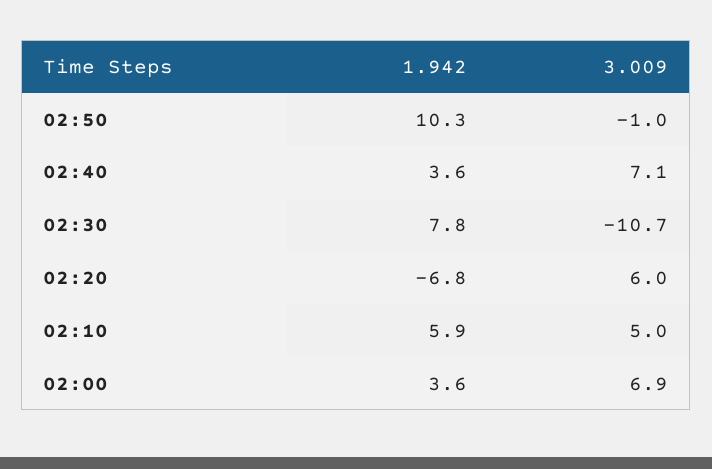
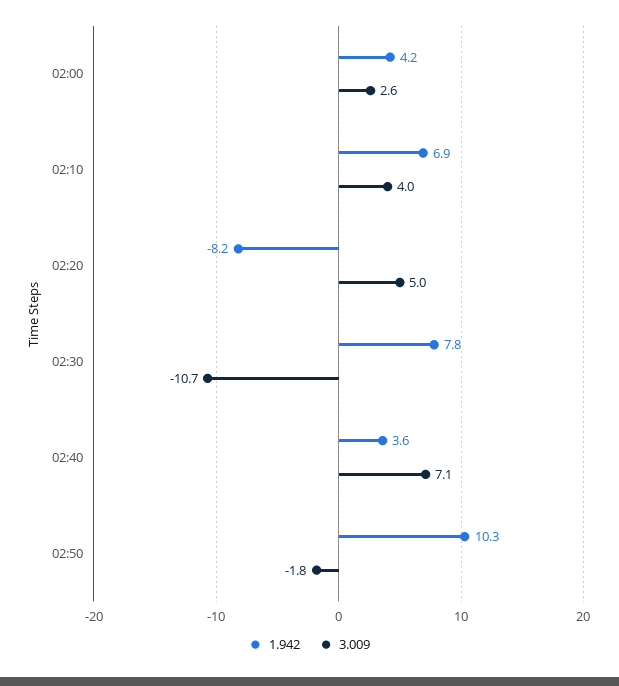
3.009, 02:50: -1 -> -1.8
1.942, 02:20: -6.8 -> -8.2
3.009, 02:20: 6 -> 5
1.942, 02:10: 5.9 -> 6.9
3.009, 02:10: 5 -> 4
1.942, 02:00: 3.6 -> 4.2
3.009, 02:00: 6.9 -> 2.6

